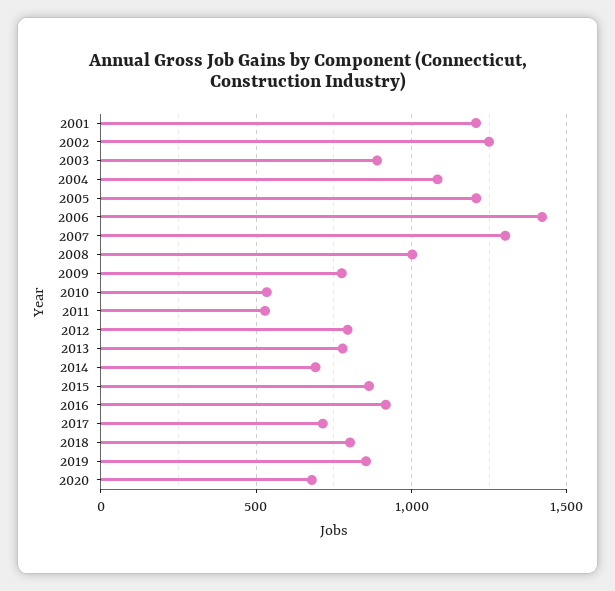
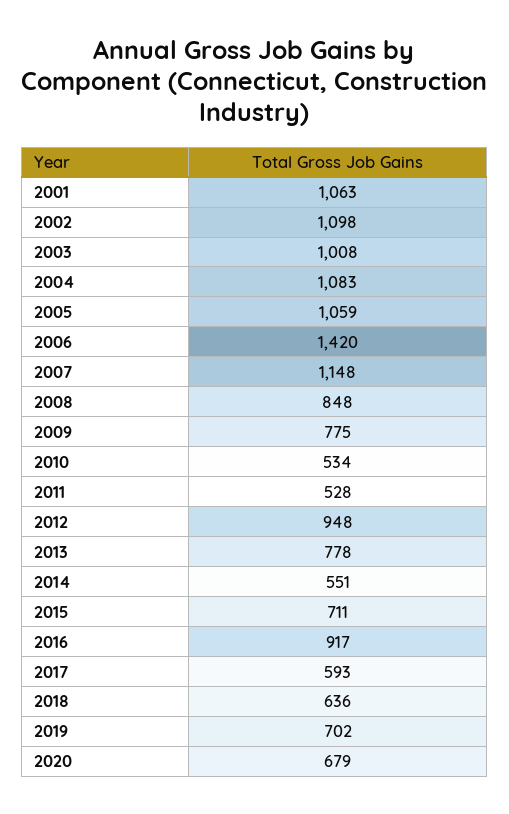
2001: 1200 -> 1063
2002: 1250 -> 1098
2003: 900 -> 1008
2005: 1200 -> 1059
2007: 1300 -> 1148
2008: 1000 -> 848
2012: 800 -> 948
2014: 700 -> 551
2015: 850 -> 711
2017: 700 -> 593
2018: 800 -> 636
2019: 850 -> 702

